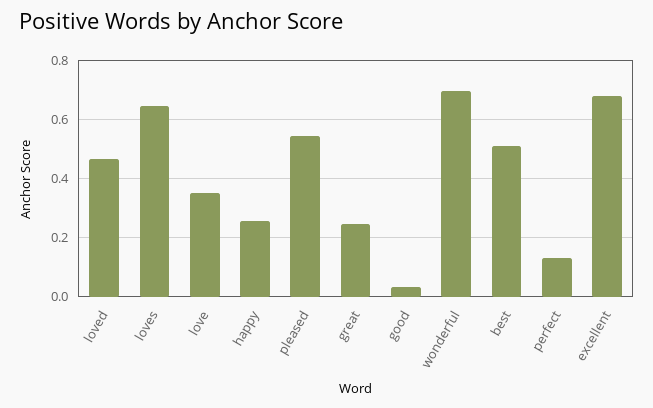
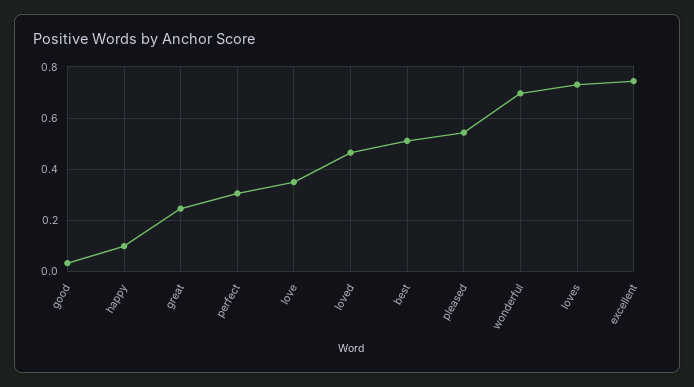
loves: 0.65 -> 0.725
happy: 0.25 -> 0.1
perfect: 0.125 -> 0.3
excellent: 0.675 -> 0.75

